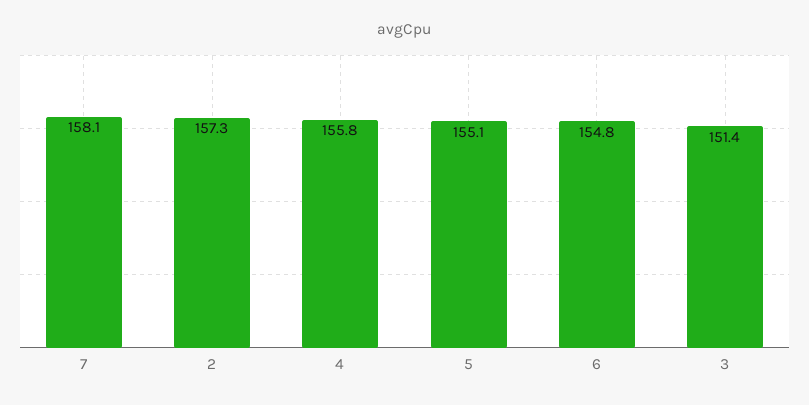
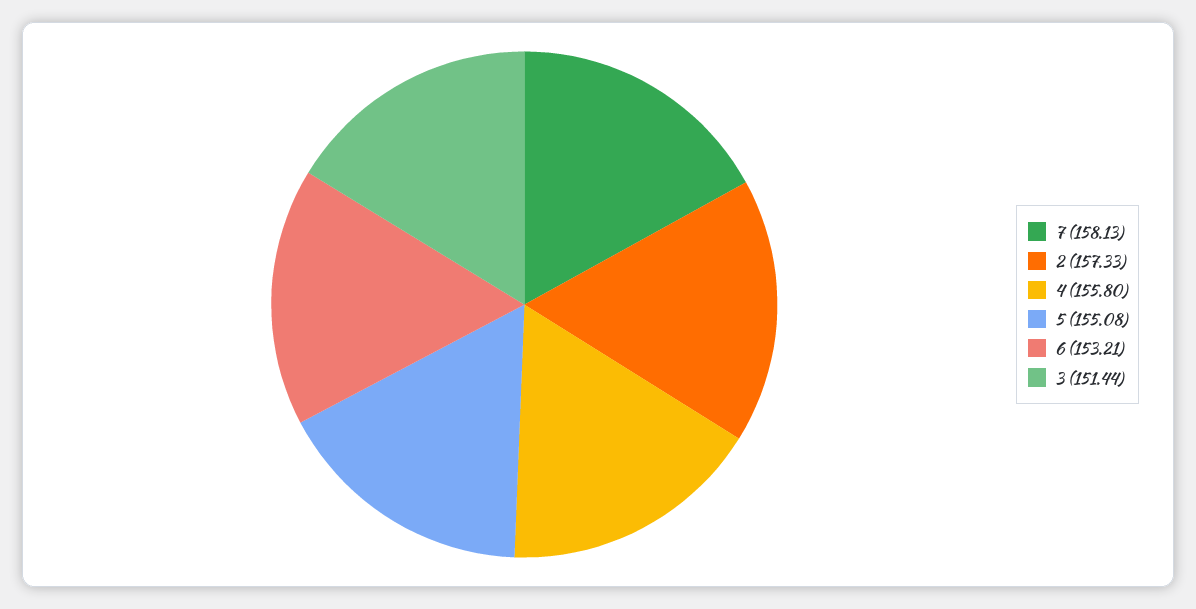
6: 154.8 -> 153.21

